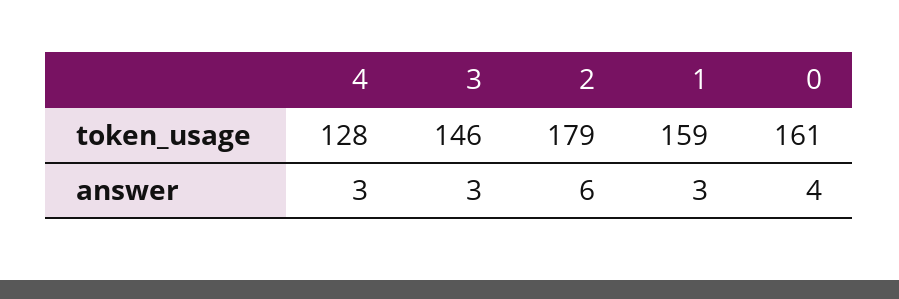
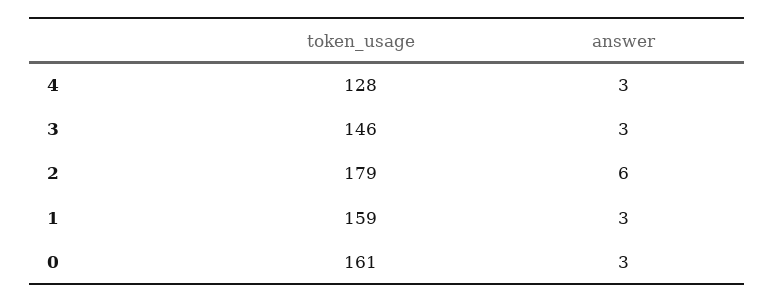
0, answer: 4 -> 3

